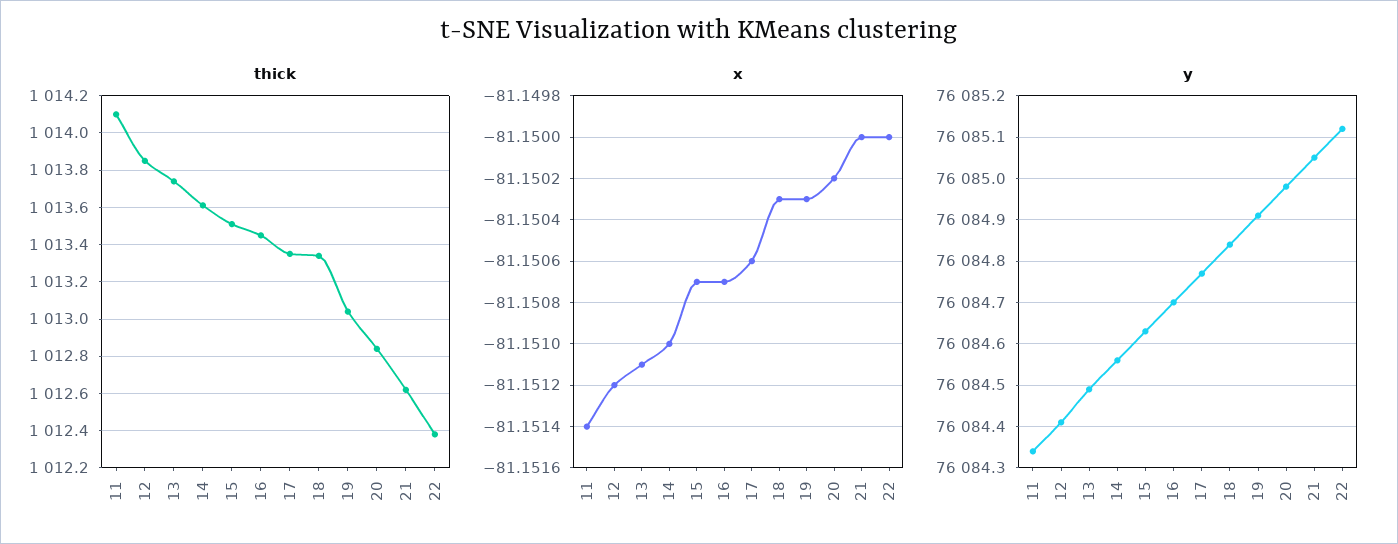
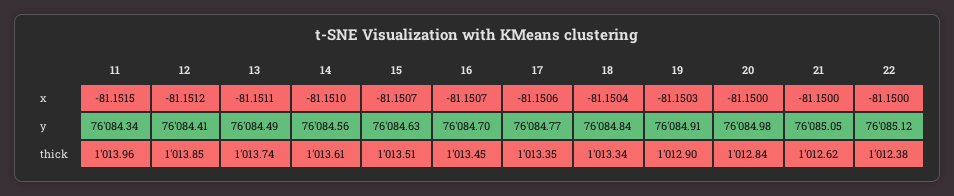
thick, 11: 1014.1 -> 1013.96
thick, 19: 1013.05 -> 1012.9
x, 11: -81.1514 -> -81.1515
x, 18: -81.1503 -> -81.1504
x, 20: -81.1502 -> -81.15

